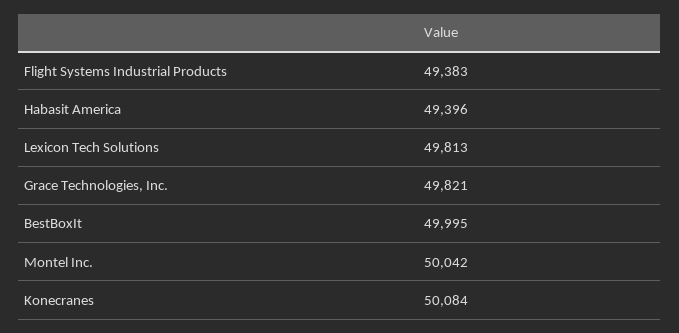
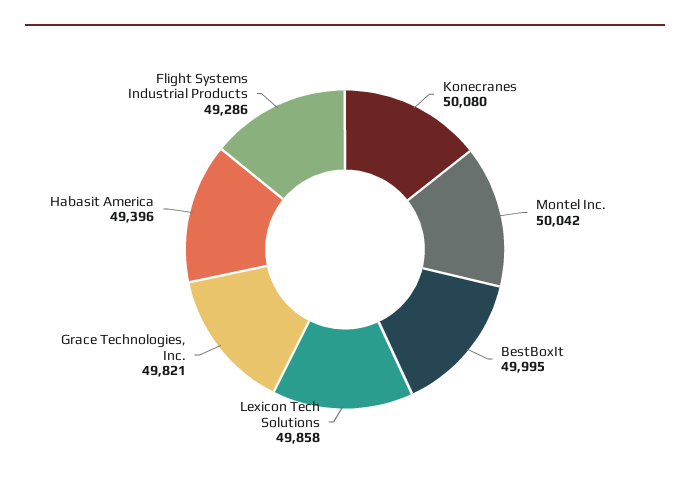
Flight Systems Industrial Products: 49383 -> 49286
Lexicon Tech Solutions: 49813 -> 49858
Konecranes: 50084 -> 50080

